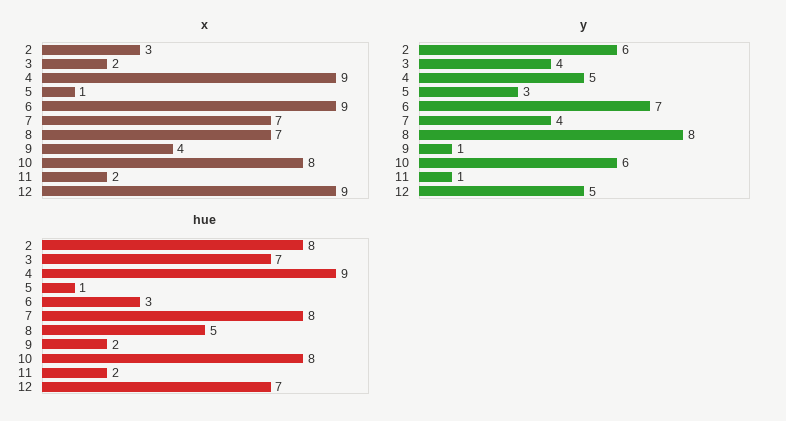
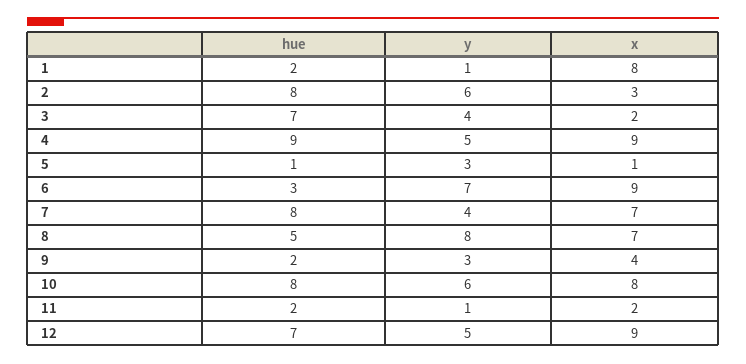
y, 9: 1 -> 3
hue, 1: none -> 2
y, 1: none -> 1
x, 1: none -> 8

